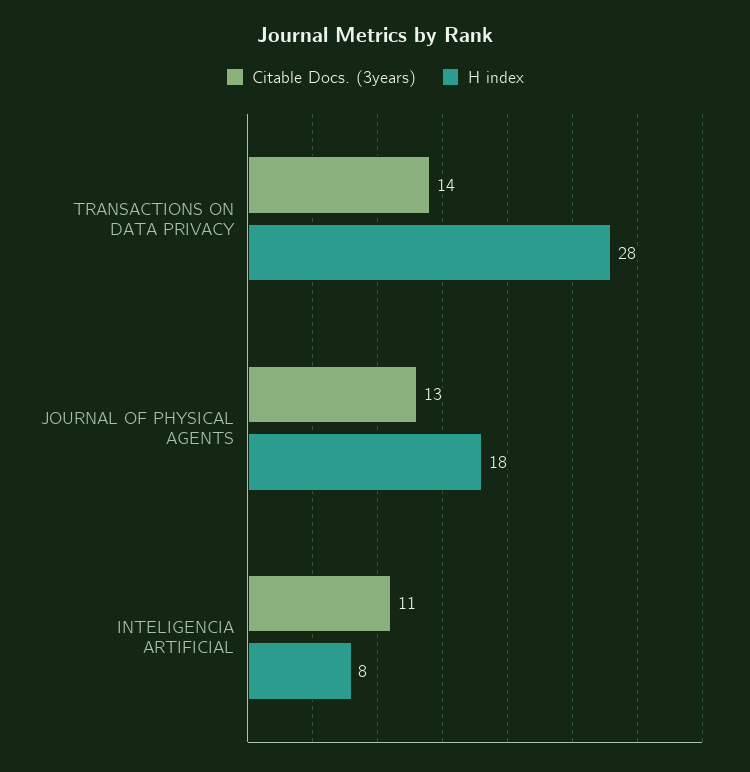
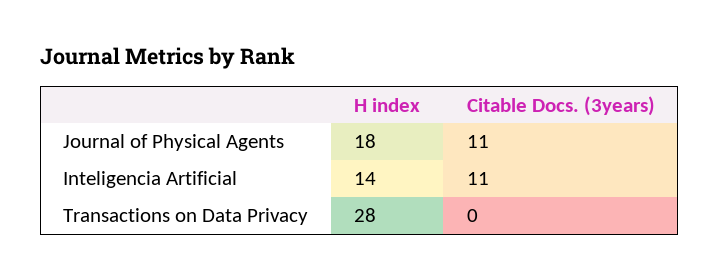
Citable Docs. (3years), TRANSACTIONS ON DATA PRIVACY: 14 -> 0
Citable Docs. (3years), JOURNAL OF PHYSICAL AGENTS: 13 -> 11
H index, INTELIGENCIA ARTIFICIAL: 8 -> 14

